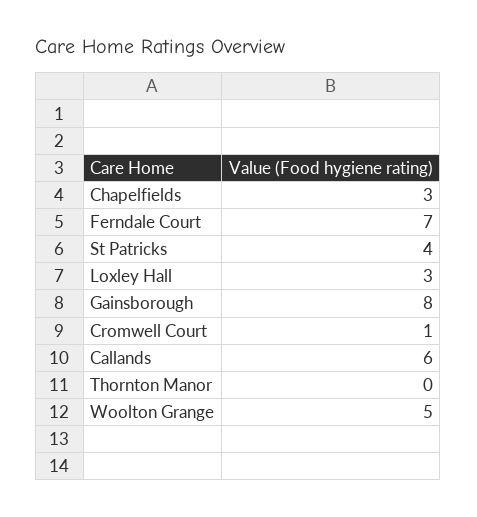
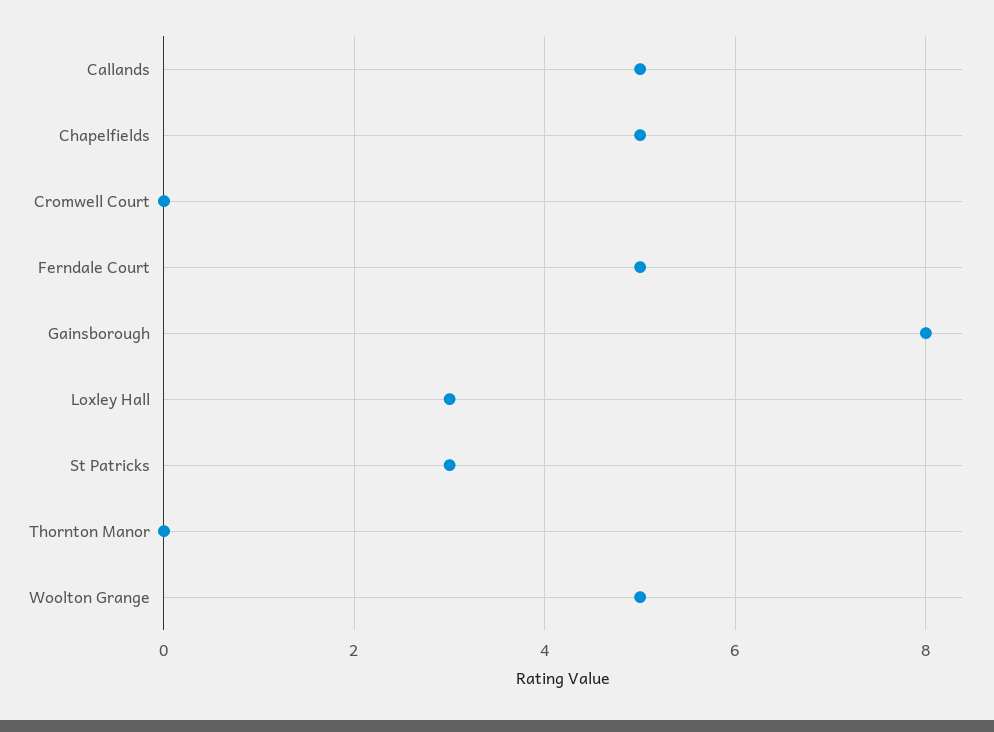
Chapelfields: 3 -> 5
Ferndale Court: 7 -> 5
St Patricks: 4 -> 3
Cromwell Court: 1 -> 0
Callands: 6 -> 5

